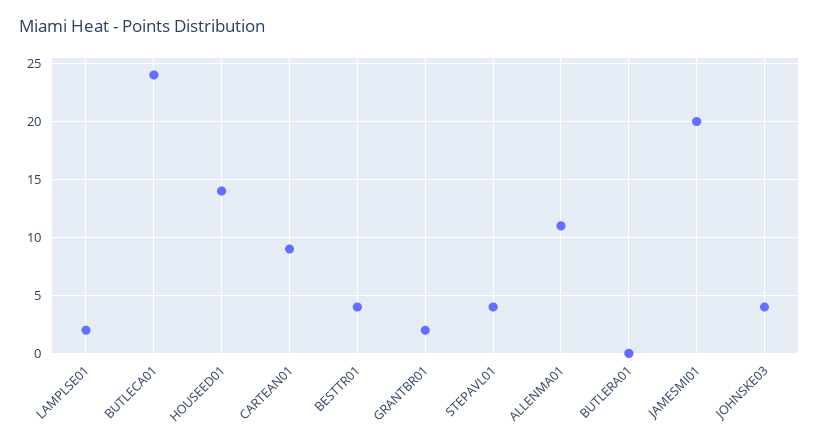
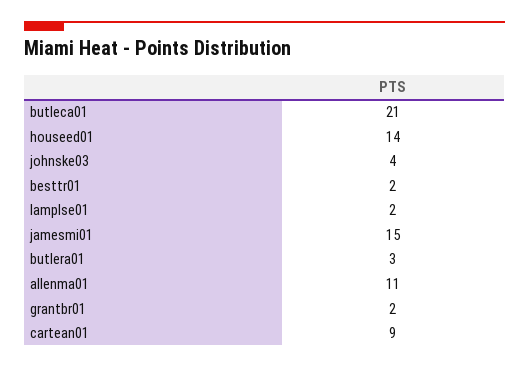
BUTLECA01: 24 -> 21
BESTTR01: 4 -> 2
STEPAVL01: 4 -> none
BUTLERA01: 0 -> 3
JAMESMI01: 20 -> 15

